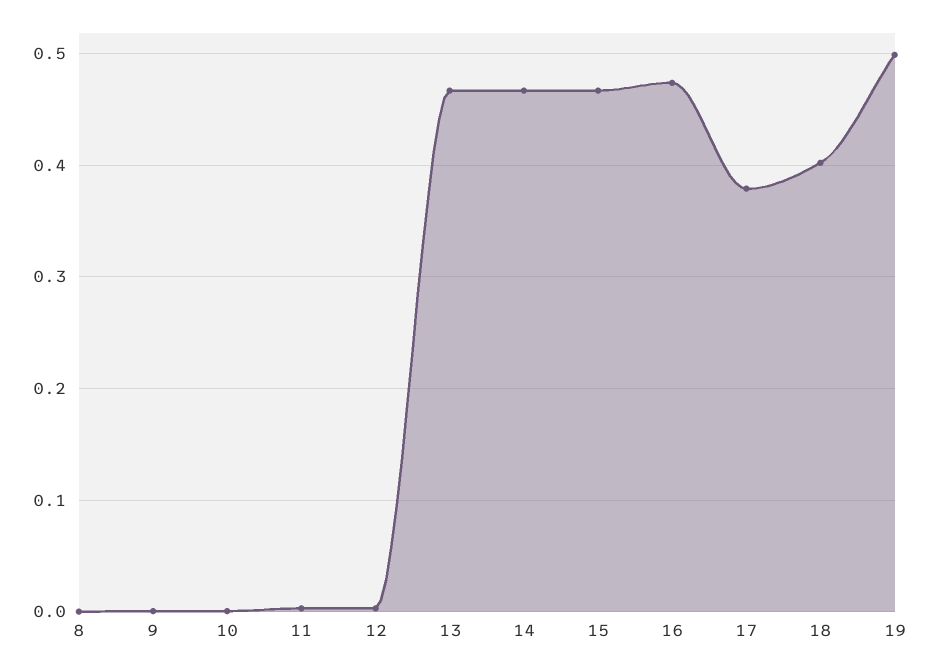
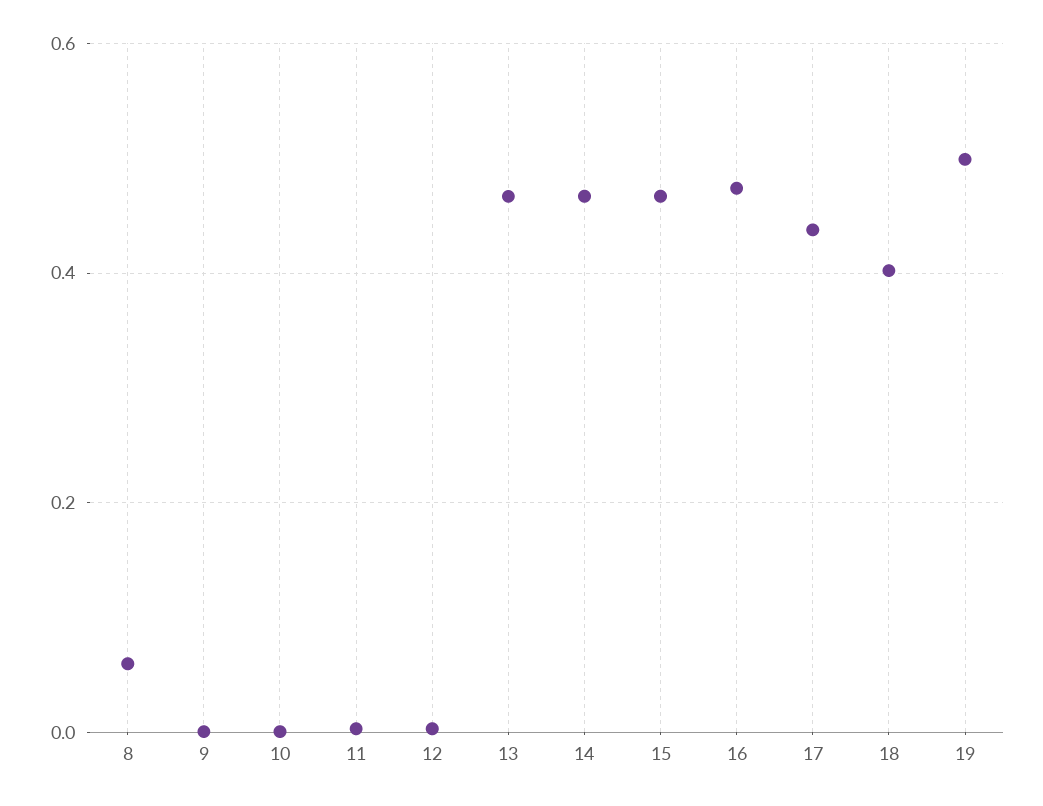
8: 0 -> 0.06
17: 0.38 -> 0.44

